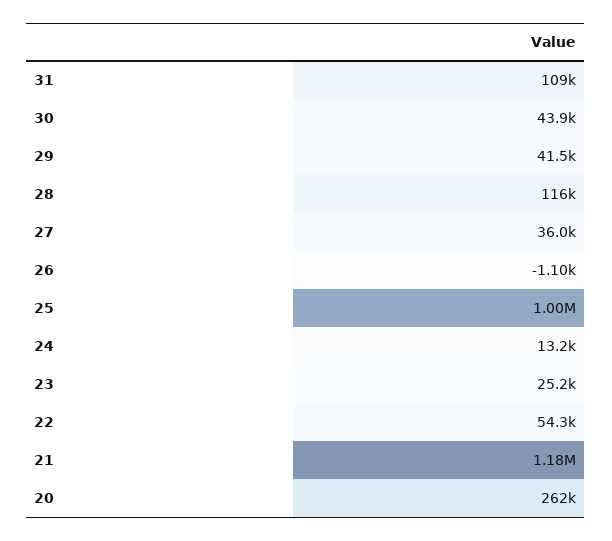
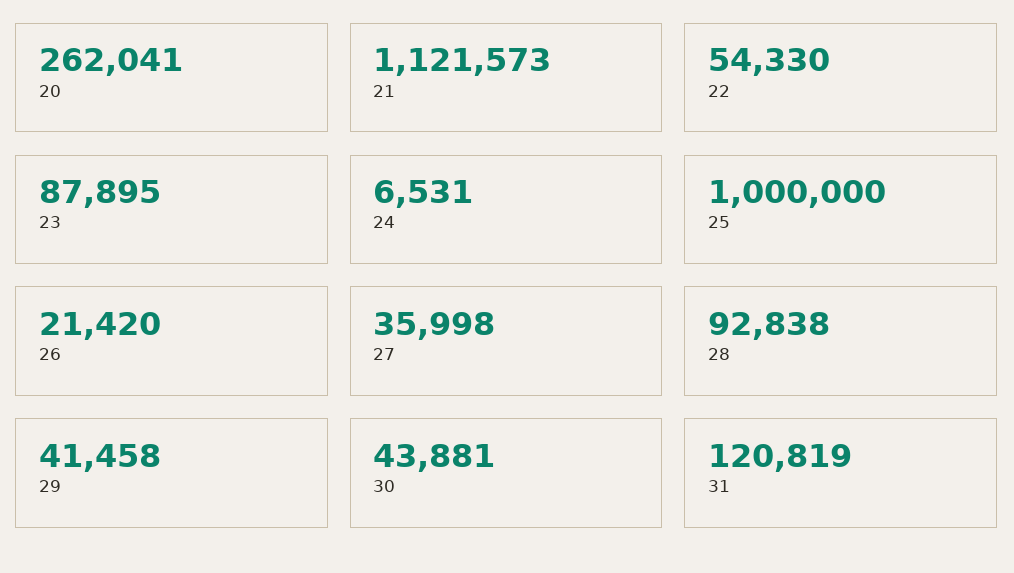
31: 109000 -> 120819
28: 116000 -> 92838
26: -1100 -> 21420
24: 13200 -> 6531
23: 25200 -> 87895
21: 1180000 -> 1121573

